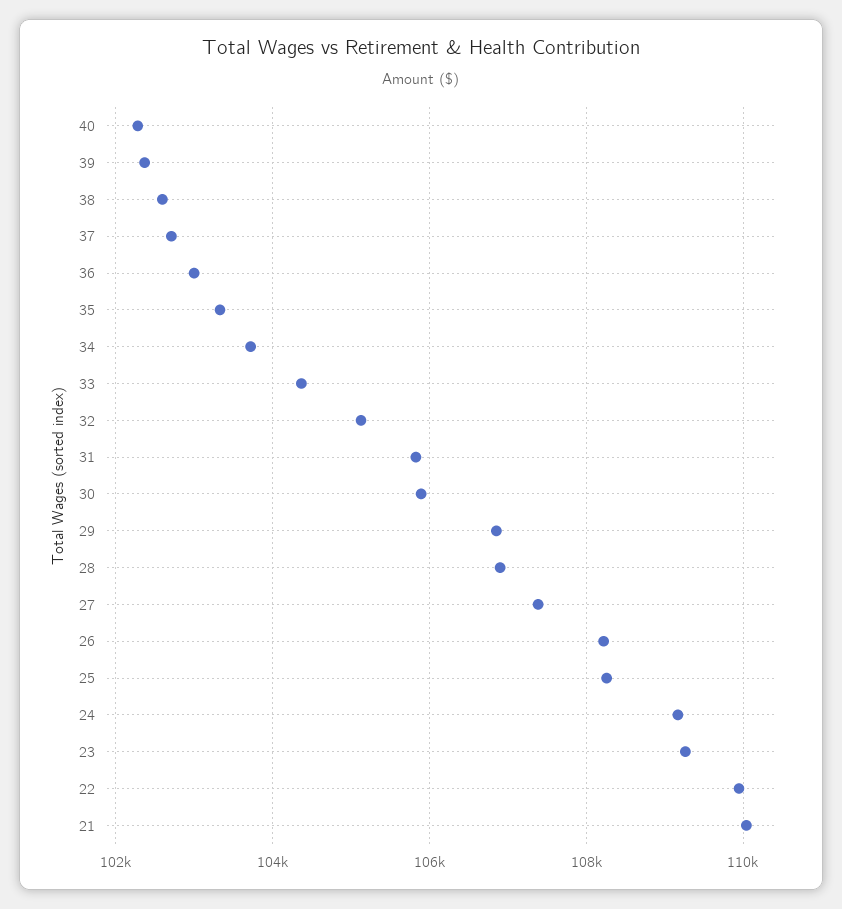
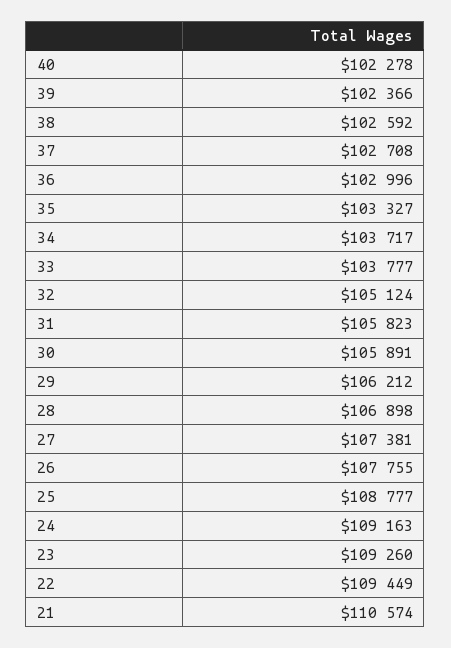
33: 104400 -> 103777
29: 106800 -> 106212
26: 108200 -> 107755
25: 108200 -> 108777
22: 110000 -> 109449
21: 110000 -> 110574

